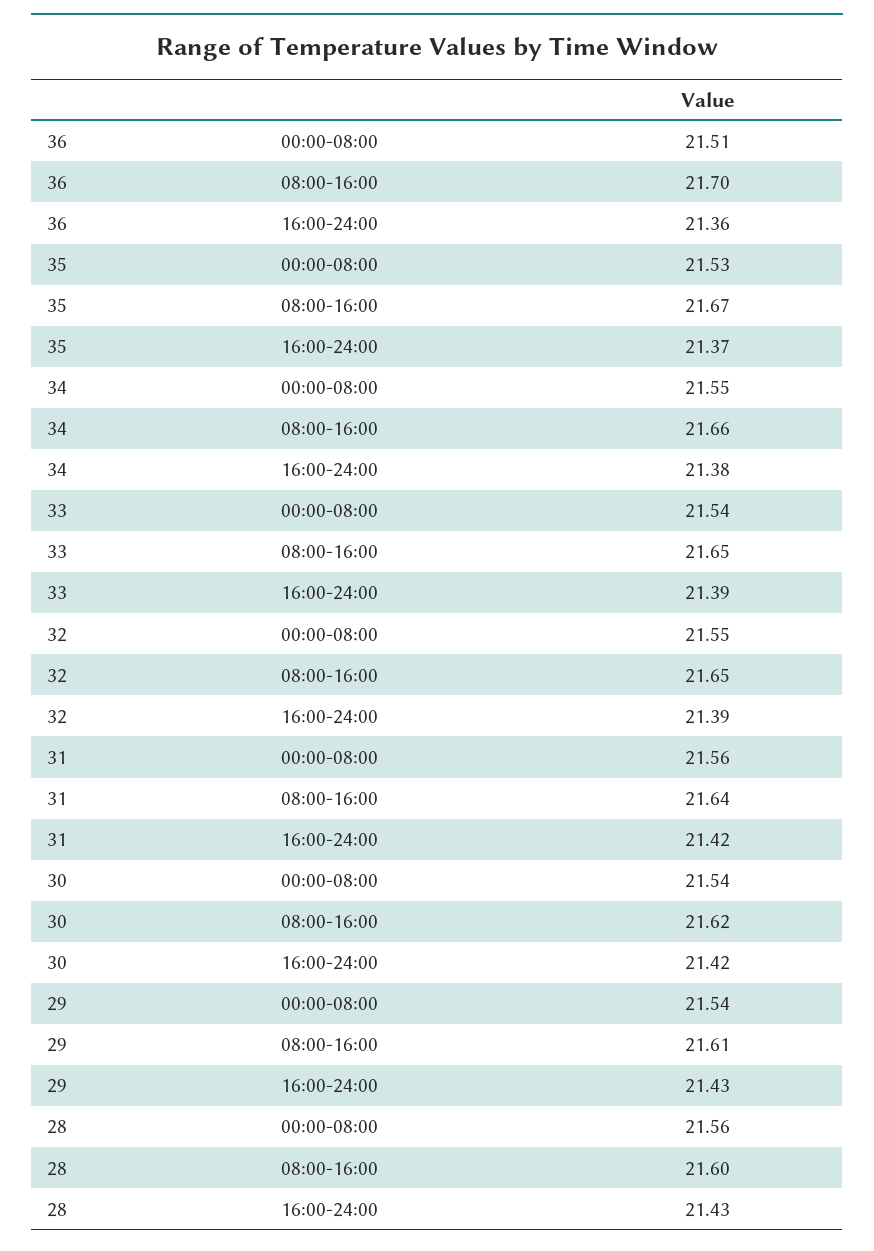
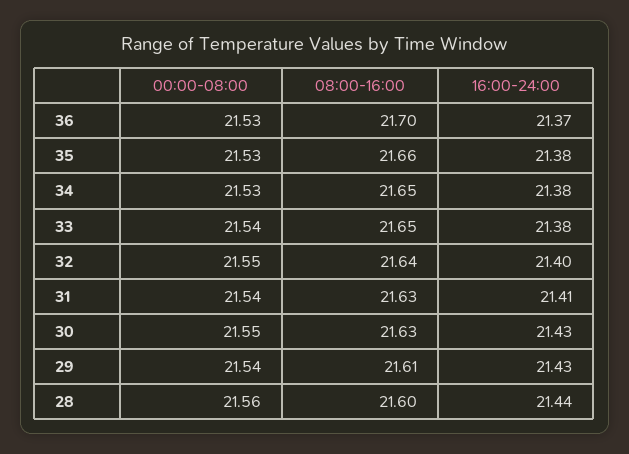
36, 00:00-08:00: 21.51 -> 21.53
36, 16:00-24:00: 21.36 -> 21.37
35, 08:00-16:00: 21.67 -> 21.66
35, 16:00-24:00: 21.37 -> 21.38
34, 00:00-08:00: 21.55 -> 21.53
34, 08:00-16:00: 21.66 -> 21.65
33, 16:00-24:00: 21.39 -> 21.38
32, 08:00-16:00: 21.65 -> 21.64
32, 16:00-24:00: 21.39 -> 21.4
31, 00:00-08:00: 21.56 -> 21.54
31, 08:00-16:00: 21.64 -> 21.63
31, 16:00-24:00: 21.42 -> 21.41
30, 00:00-08:00: 21.54 -> 21.55
30, 08:00-16:00: 21.62 -> 21.63
30, 16:00-24:00: 21.42 -> 21.43
28, 16:00-24:00: 21.43 -> 21.44

